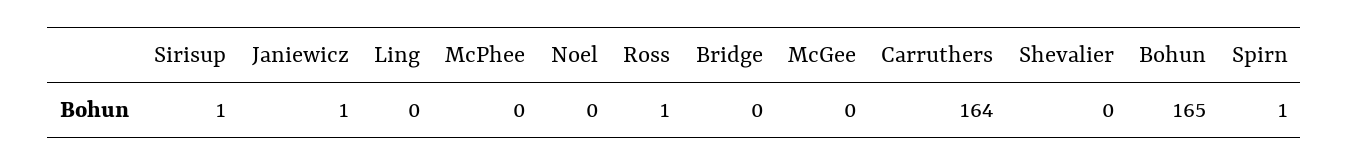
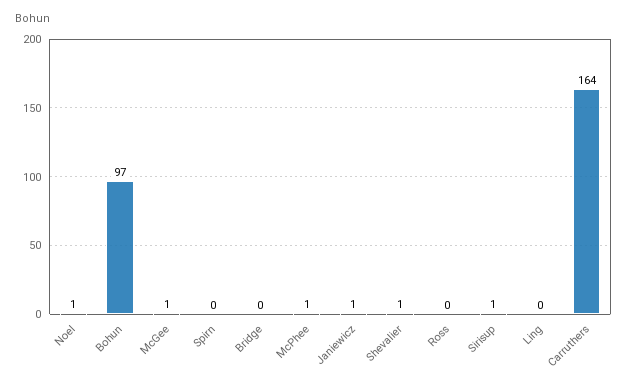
McPhee: 0 -> 1
Noel: 0 -> 1
Ross: 1 -> 0
McGee: 0 -> 1
Shevalier: 0 -> 1
Bohun: 165 -> 97
Spirn: 1 -> 0

